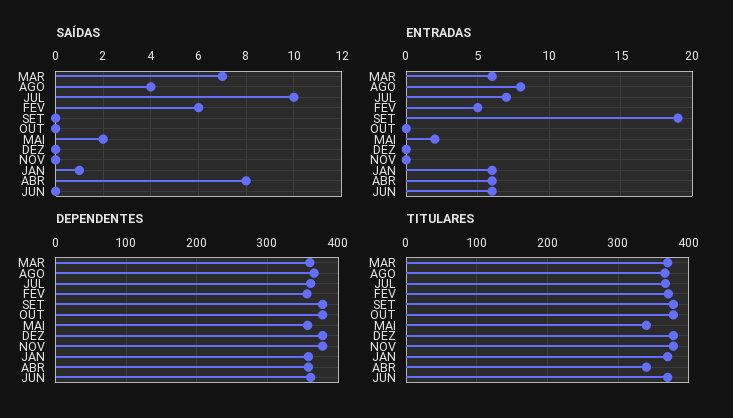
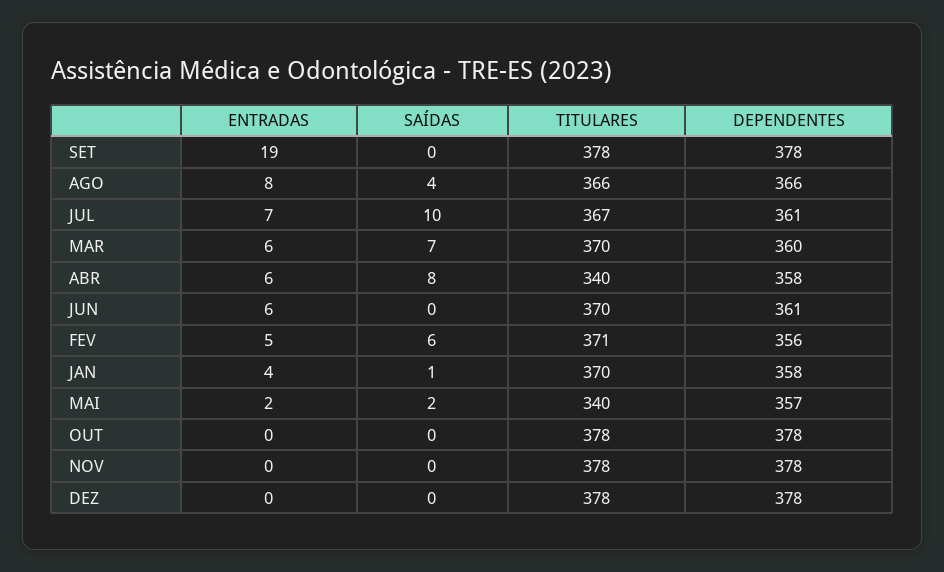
ENTRADAS, JAN: 6 -> 4

